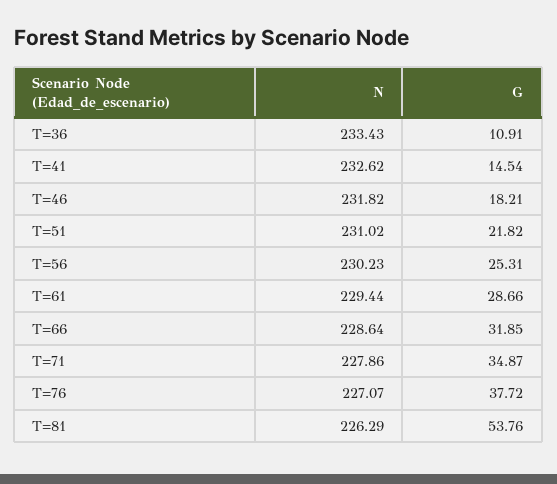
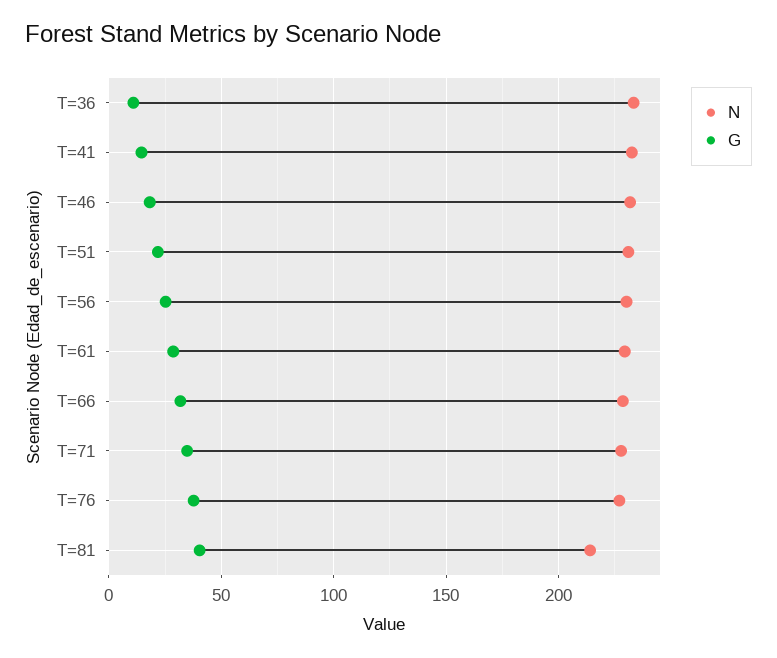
N, T=81: 226.29 -> 215
G, T=81: 53.76 -> 40

